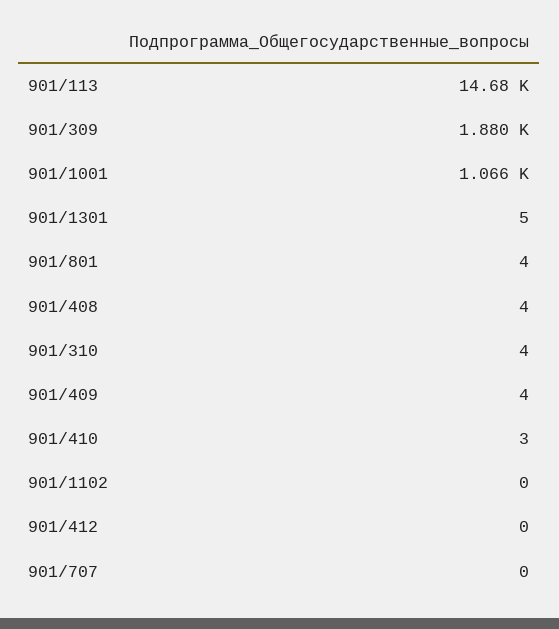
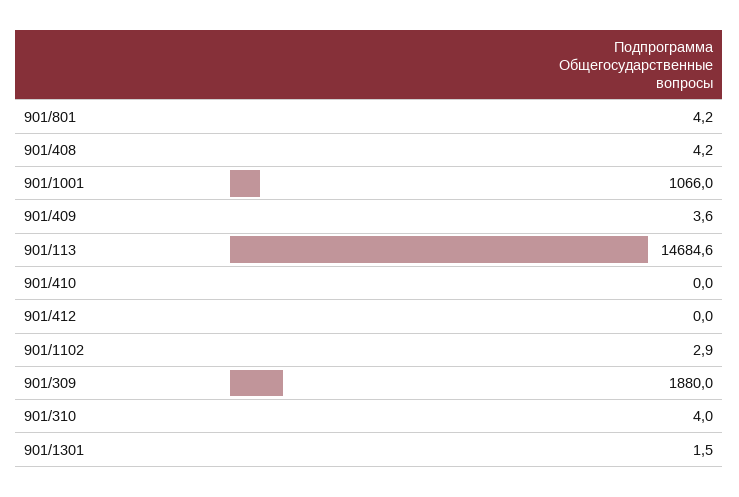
901/1301: 5 -> 1.5
901/410: 3 -> 0
901/1102: 0 -> 2.9
901/707: 0 -> none

